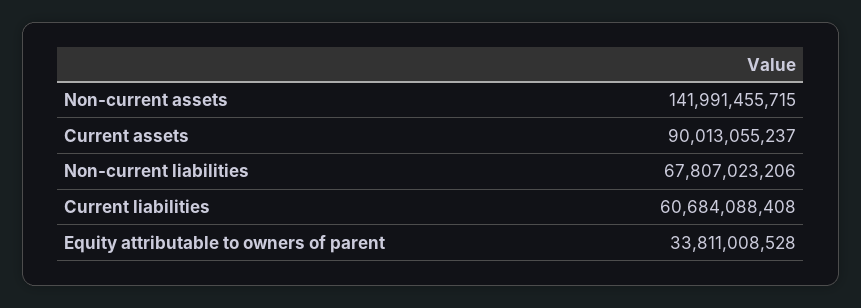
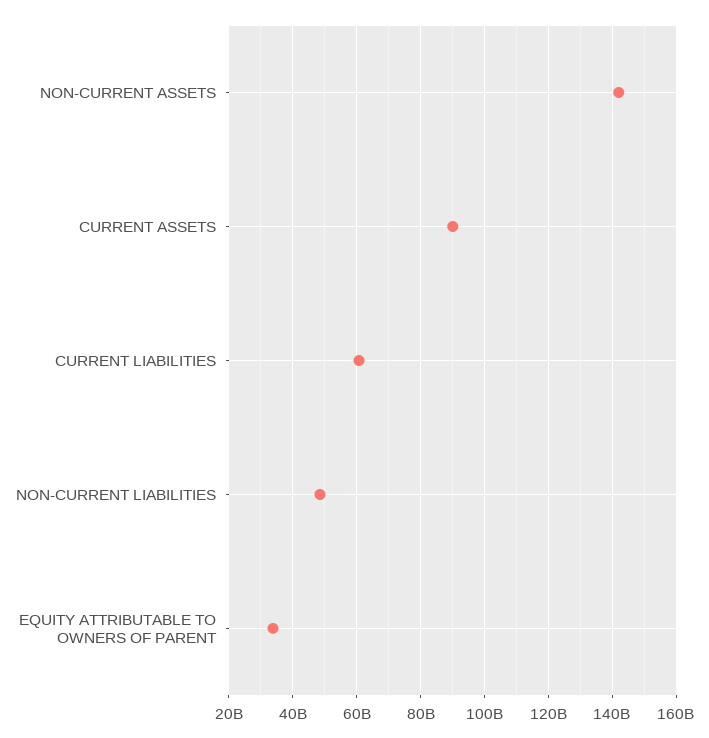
Non-current liabilities: 67807023206 -> 48000000000

